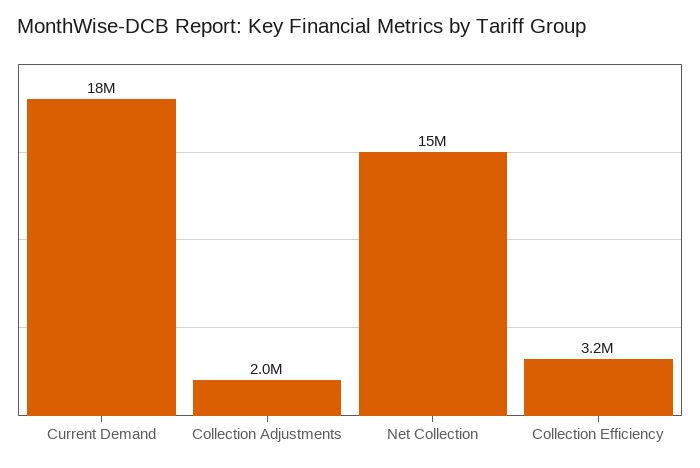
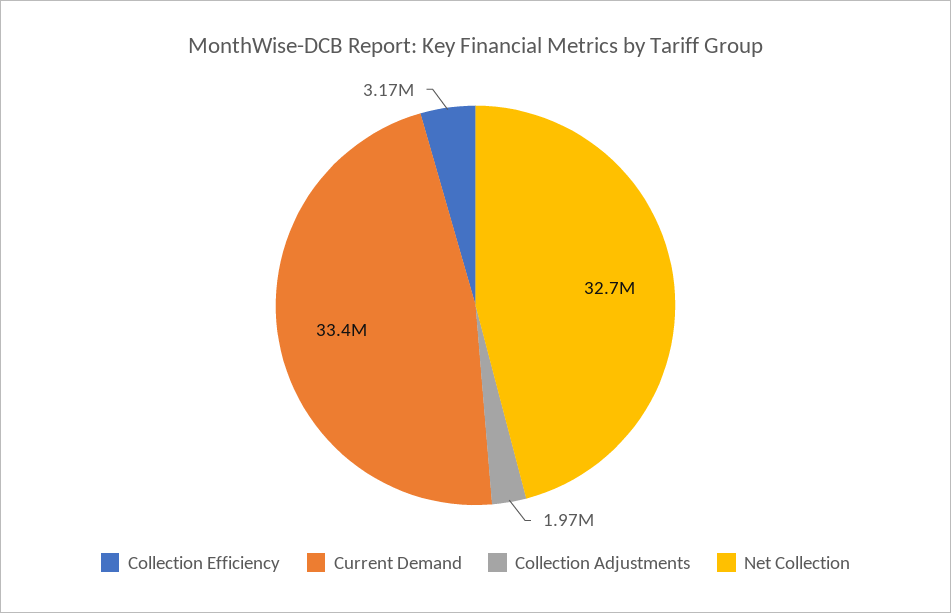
Current Demand: 18000000 -> 33400000
Net Collection: 15000000 -> 32700000

